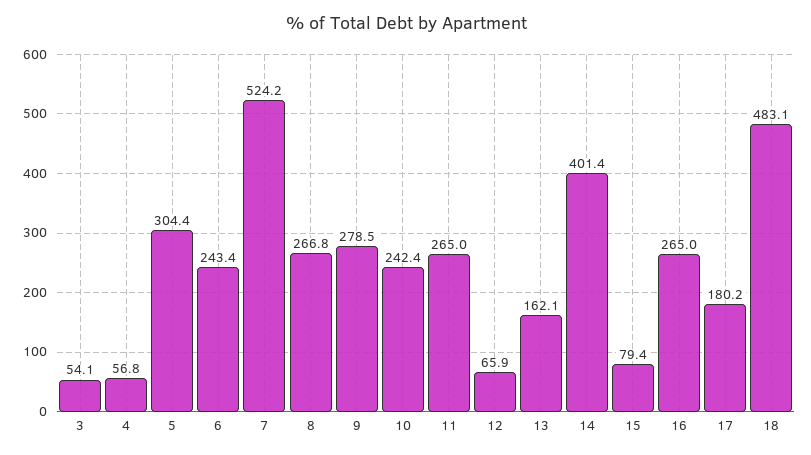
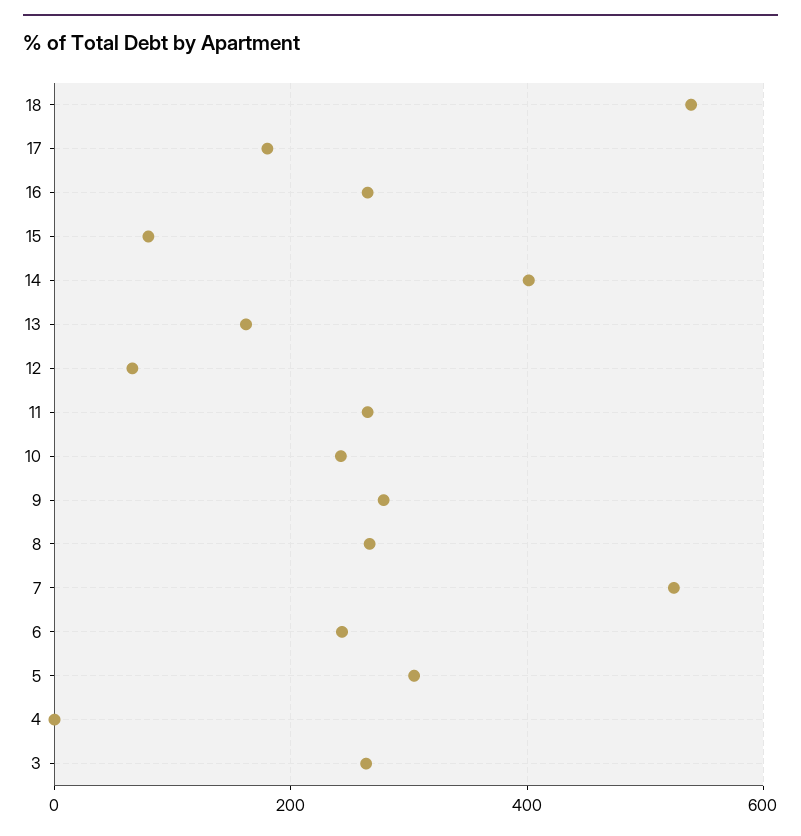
3: 54.1 -> 260
4: 56.8 -> 0
18: 483.1 -> 540

